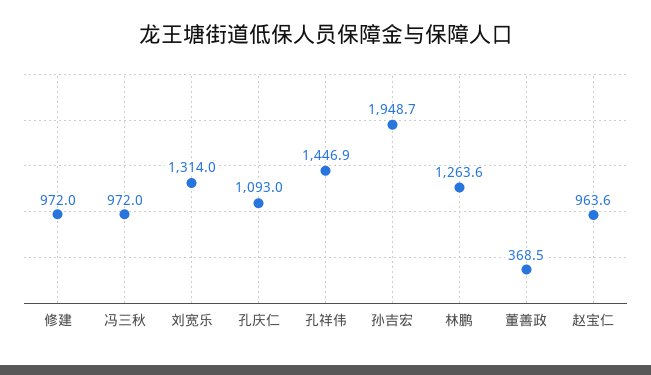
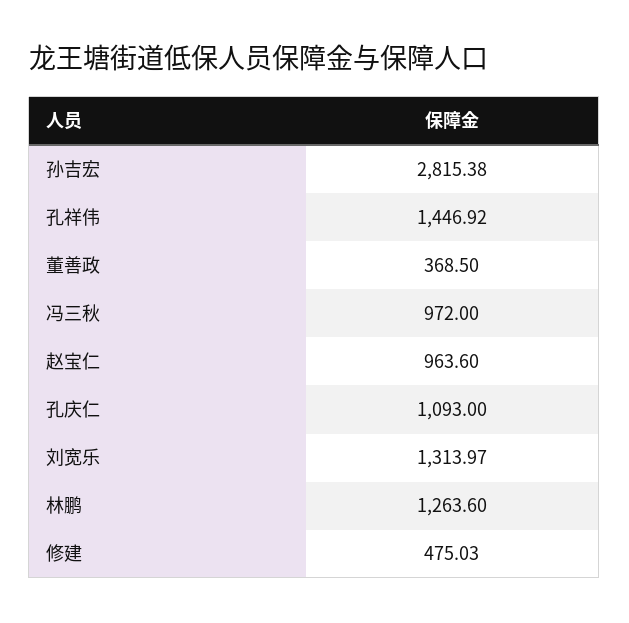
修建: 972 -> 475.03
孙吉宏: 1948.7 -> 2815.38

